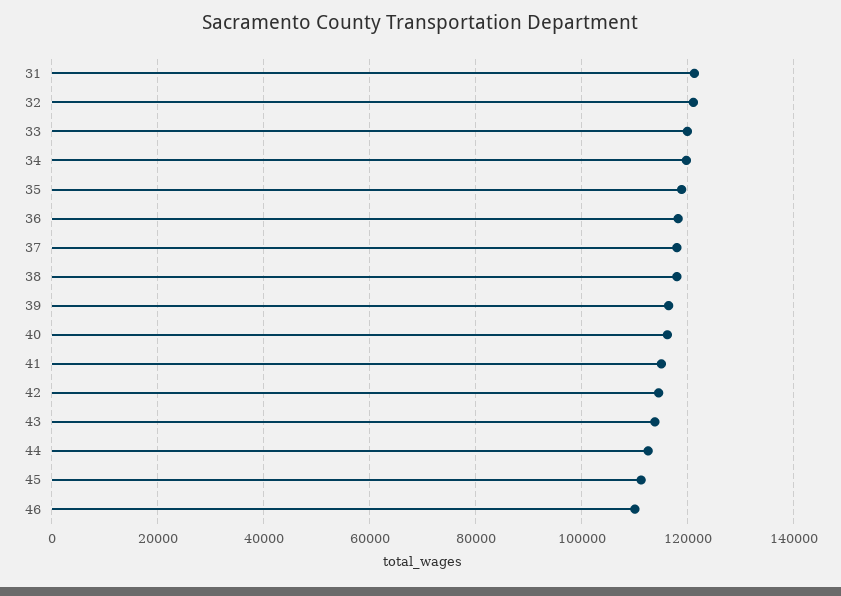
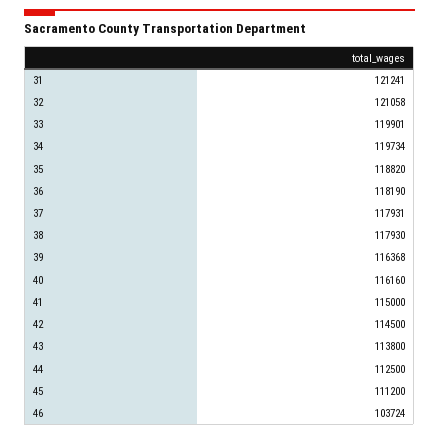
46: 110000 -> 103724

